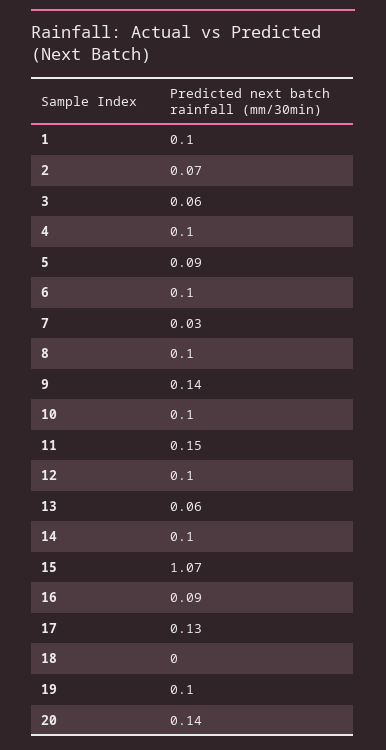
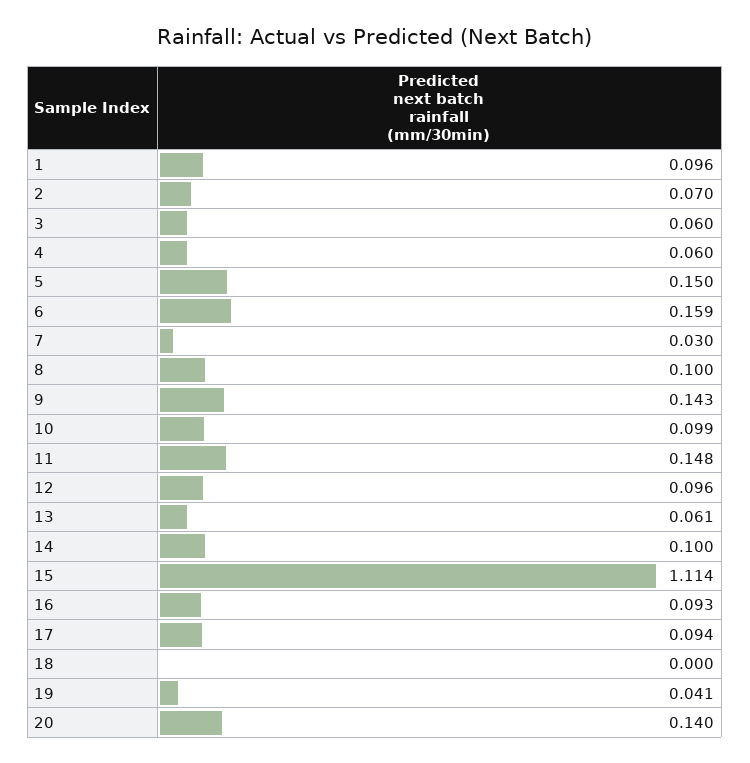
4: 0.1 -> 0.06
5: 0.09 -> 0.15
6: 0.1 -> 0.159
15: 1.07 -> 1.114
17: 0.13 -> 0.094
19: 0.1 -> 0.041

